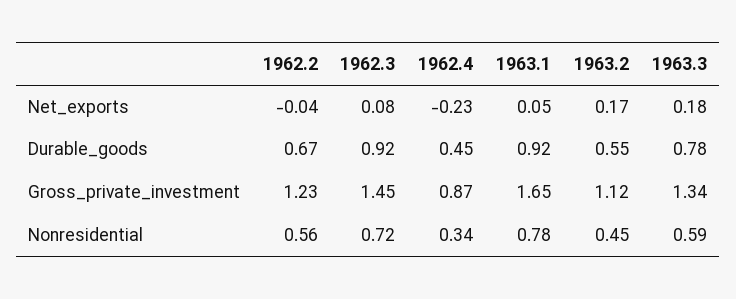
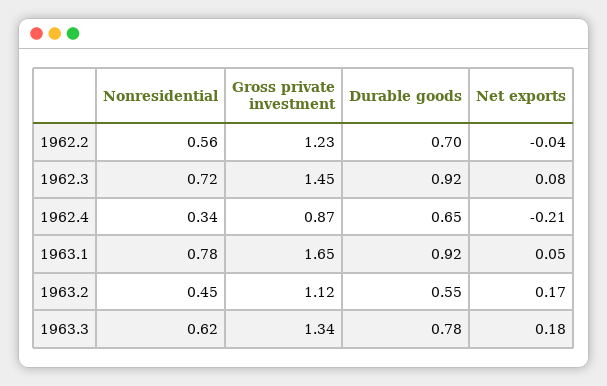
1962.4, Net_exports: -0.23 -> -0.21
1962.2, Durable_goods: 0.67 -> 0.7
1962.4, Durable_goods: 0.45 -> 0.65
1963.3, Nonresidential: 0.59 -> 0.62

